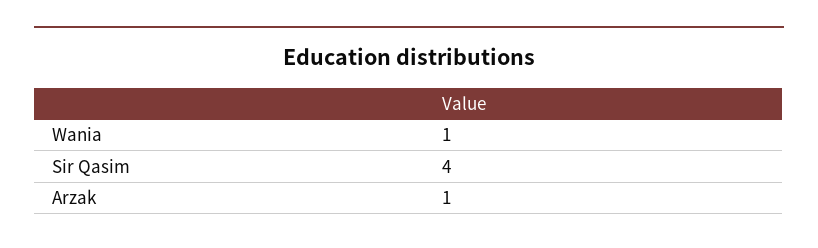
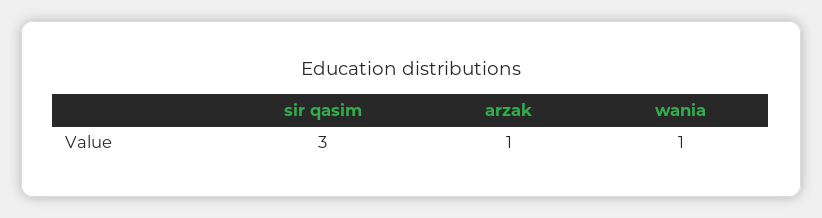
Sir Qasim: 4 -> 3

